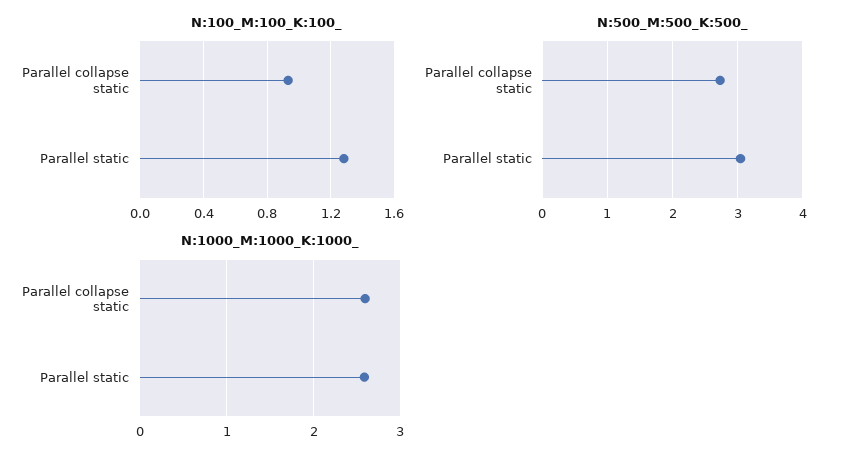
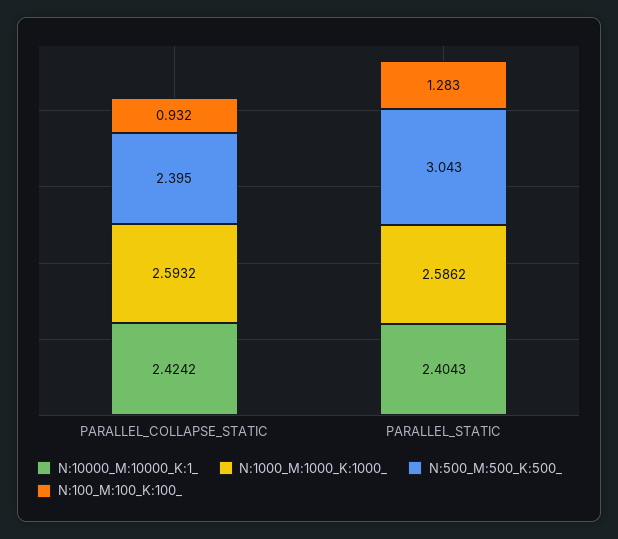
N:500_M:500_K:500_, Parallel collapse static: 2.7 -> 2.395
N:10000_M:10000_K:1_, Parallel collapse static: none -> 2.4242
N:10000_M:10000_K:1_, Parallel static: none -> 2.4043

